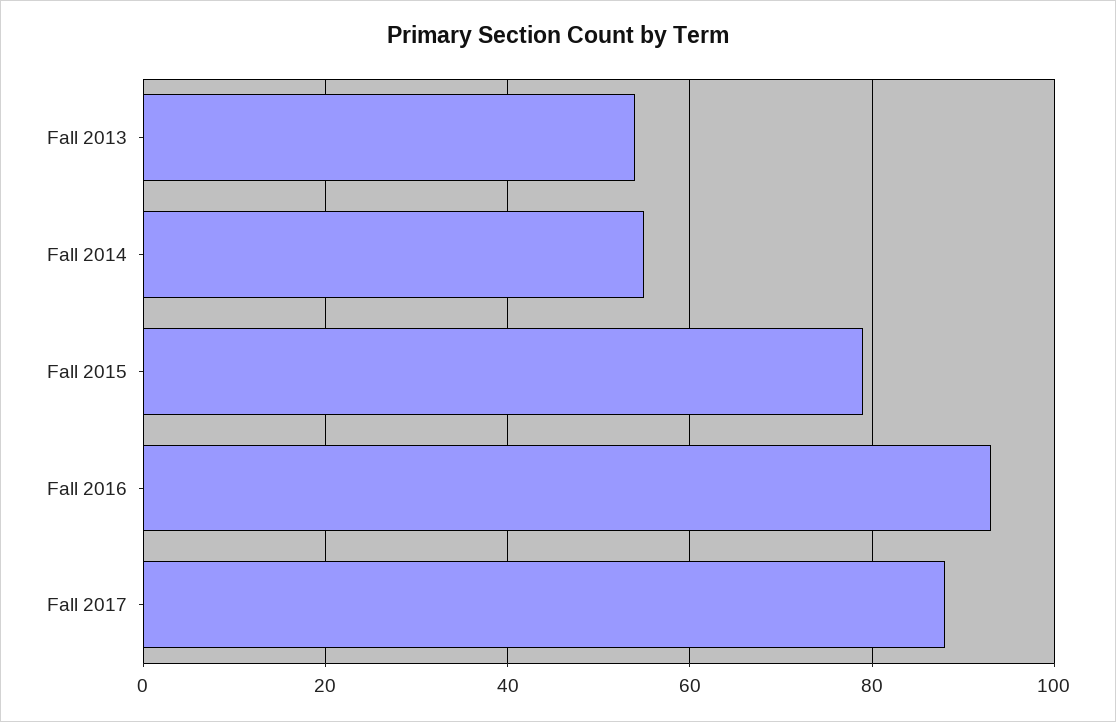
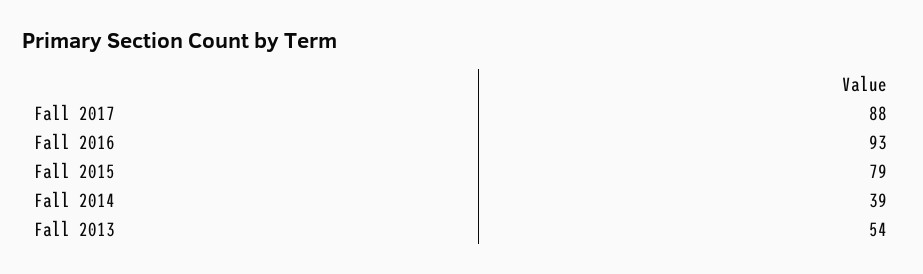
Fall 2014: 55 -> 39

